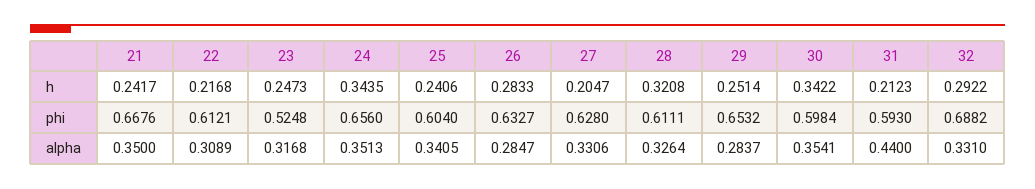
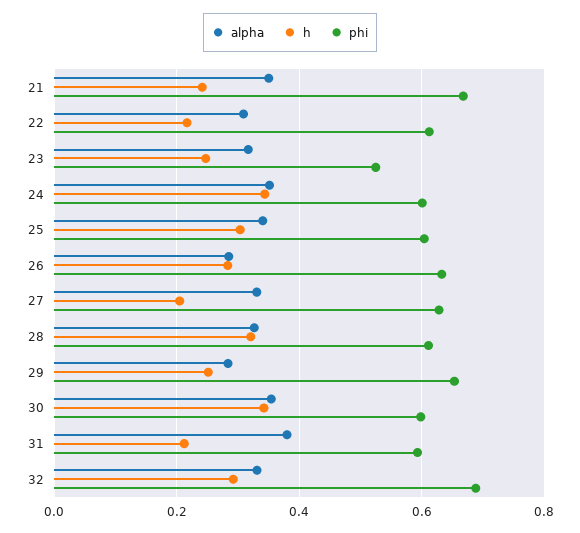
h, 25: 0.2406 -> 0.3
phi, 24: 0.656 -> 0.6
alpha, 31: 0.44 -> 0.38

